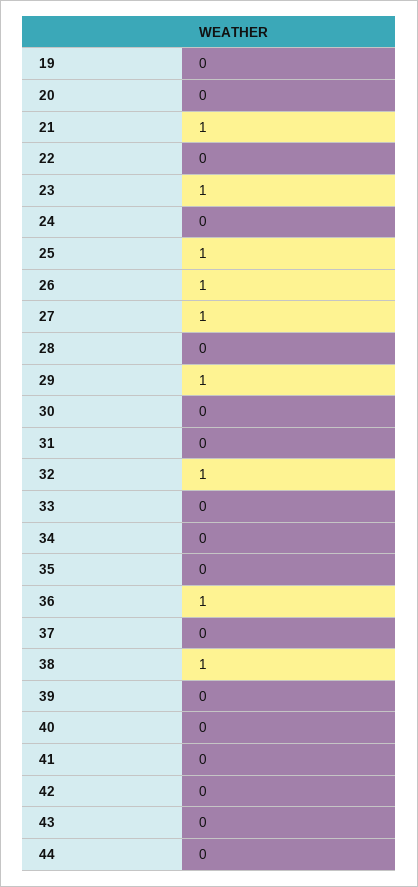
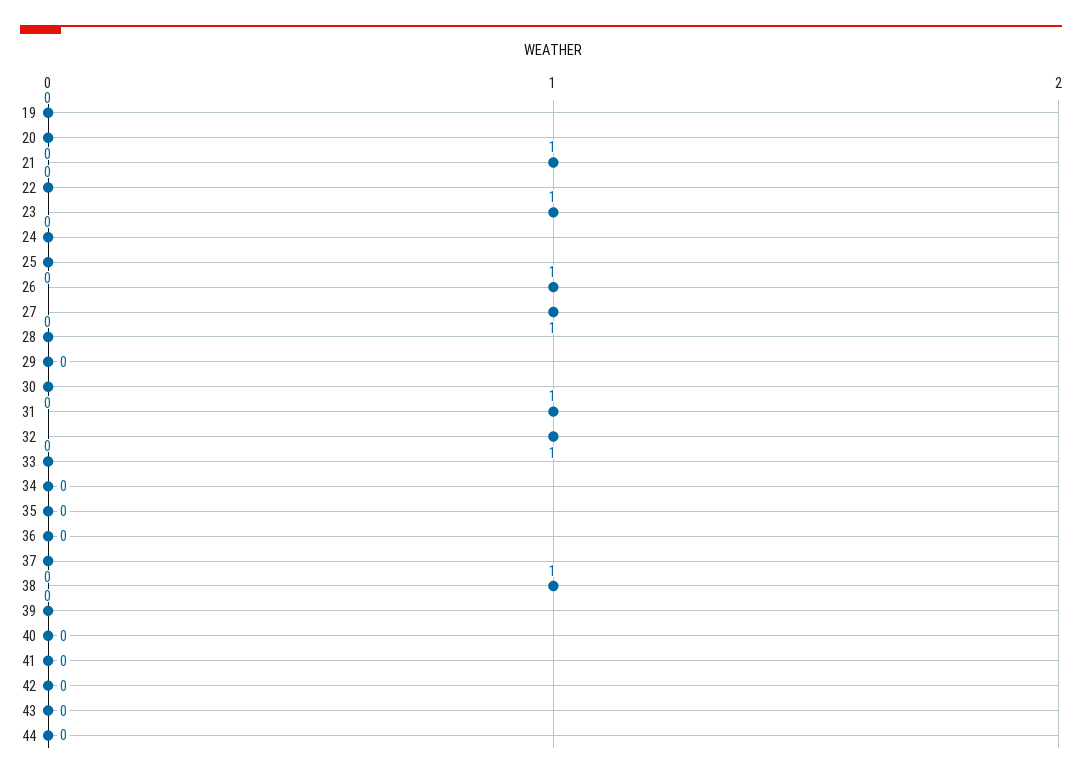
25: 1 -> 0
29: 1 -> 0
31: 0 -> 1
36: 1 -> 0

